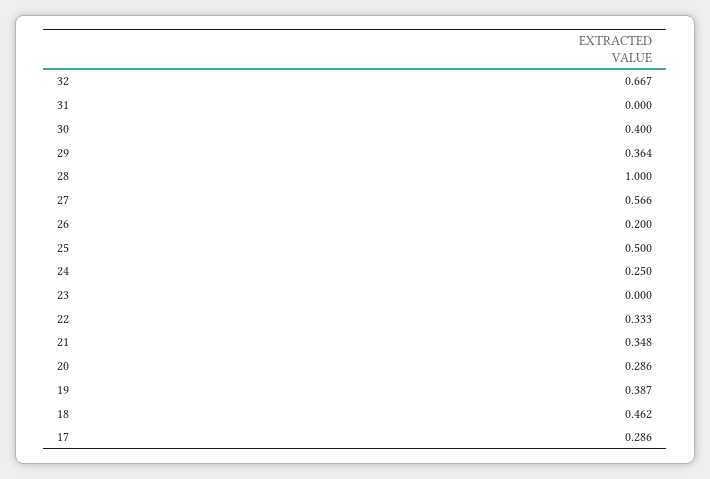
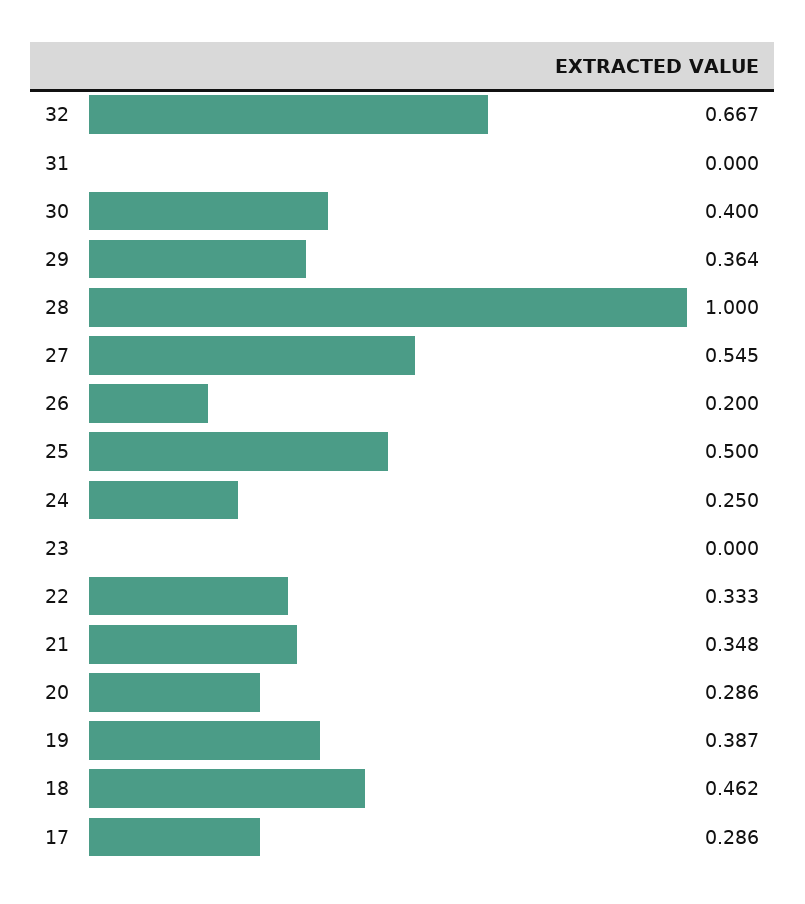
27: 0.566 -> 0.545

